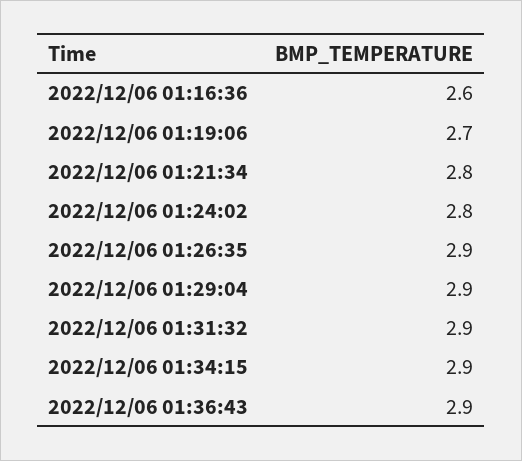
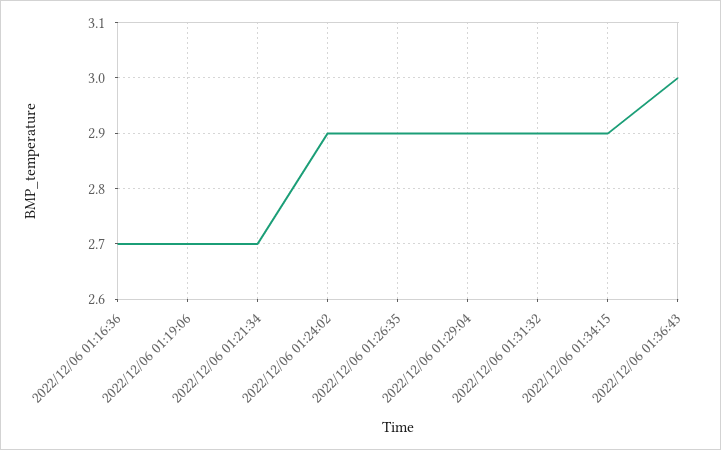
2022/12/06 01:16:36: 2.6 -> 2.7
2022/12/06 01:21:34: 2.8 -> 2.7
2022/12/06 01:24:02: 2.8 -> 2.9
2022/12/06 01:36:43: 2.9 -> 3

